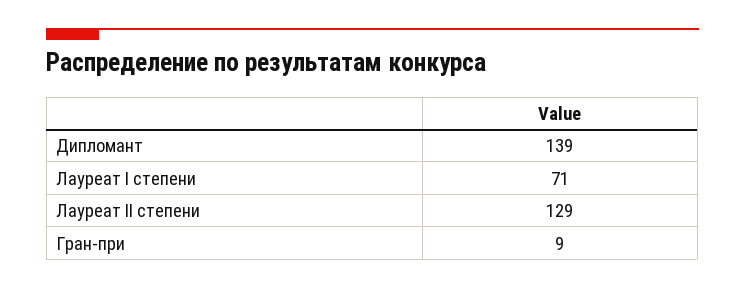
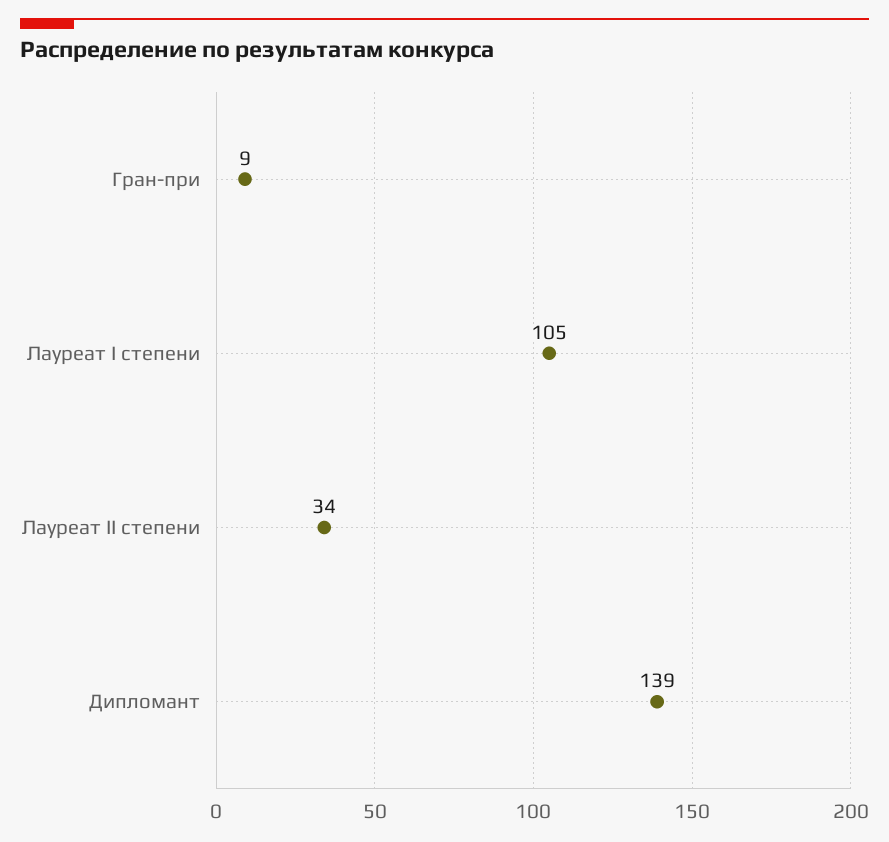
Лауреат I степени: 71 -> 105
Лауреат II степени: 129 -> 34

